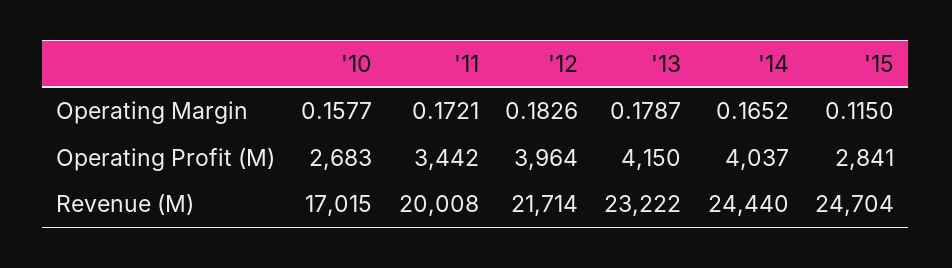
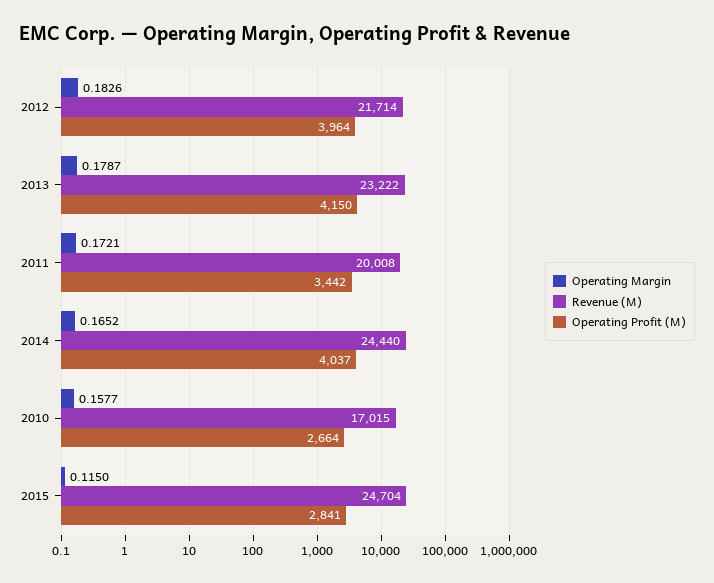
Operating Profit (M), '10: 2683 -> 2664

